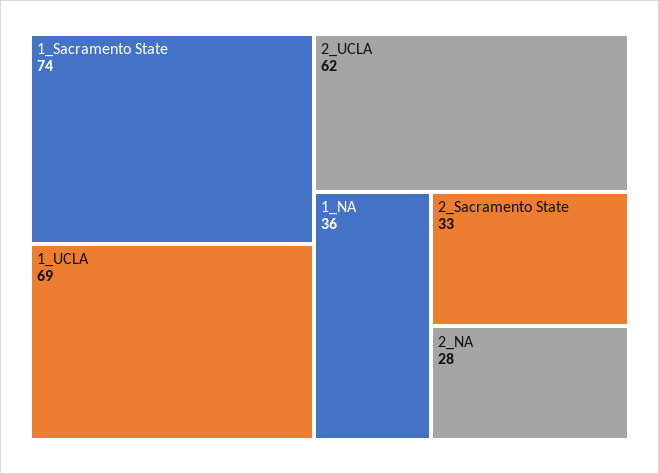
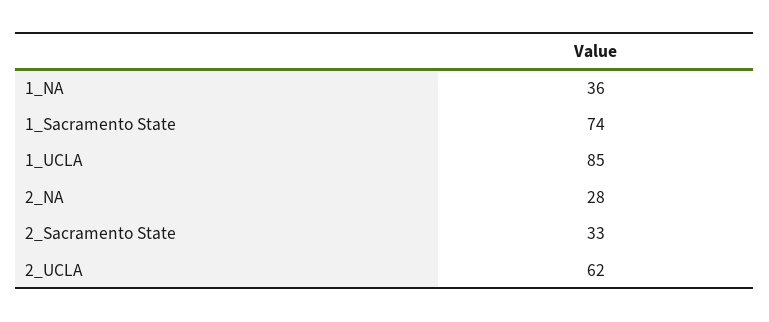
1_UCLA: 69 -> 85

